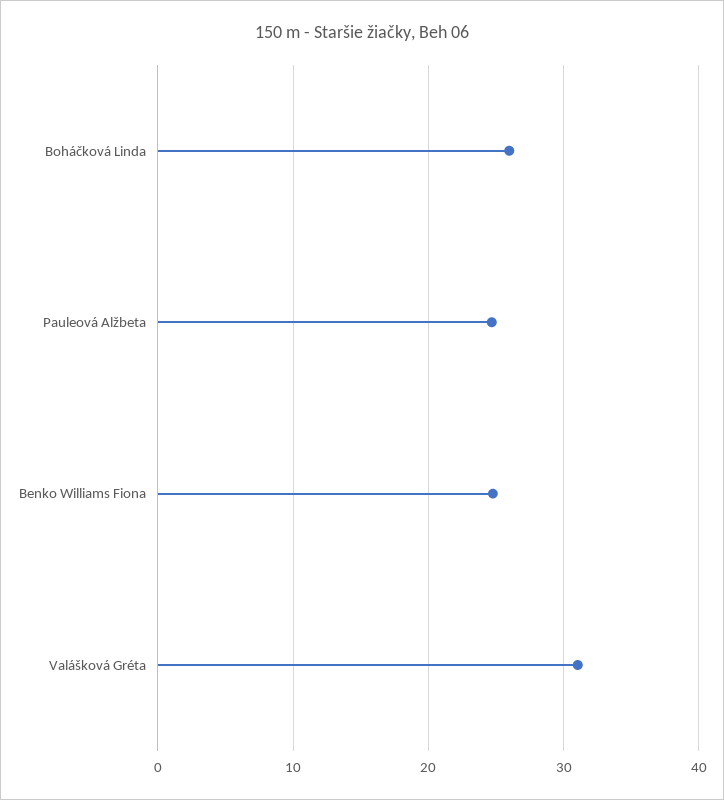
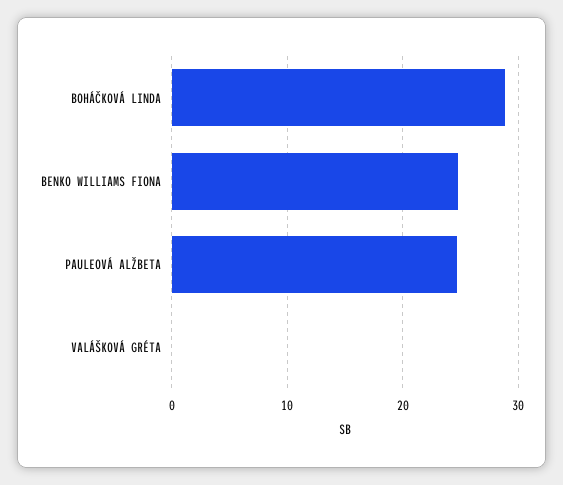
Boháčková Linda: 26 -> 29
Valášková Gréta: 31 -> 0

